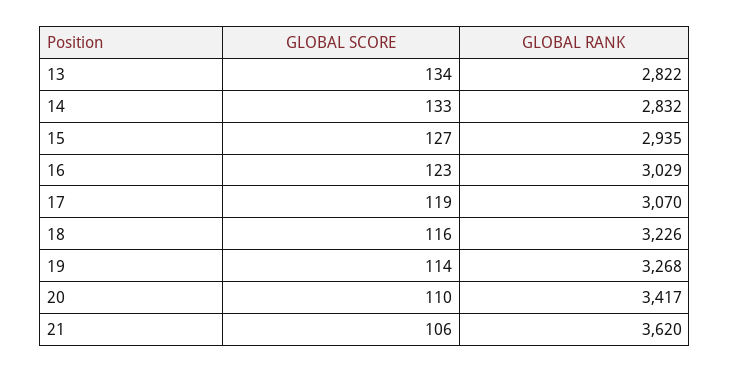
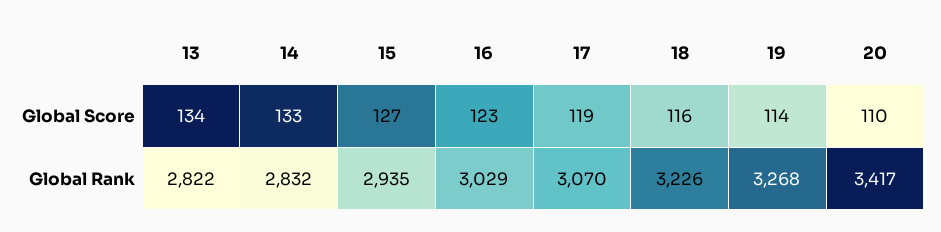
GLOBAL SCORE, 21: 106 -> none
GLOBAL RANK, 21: 3620 -> none

